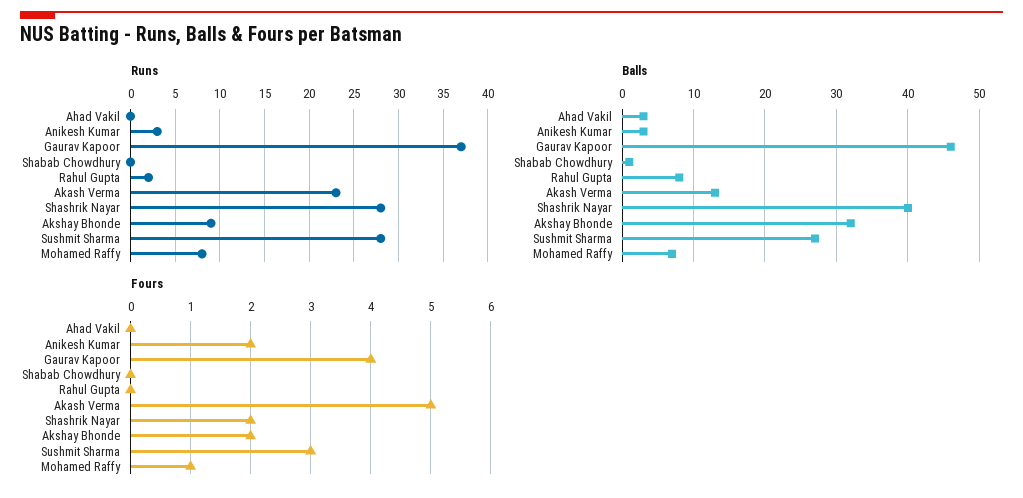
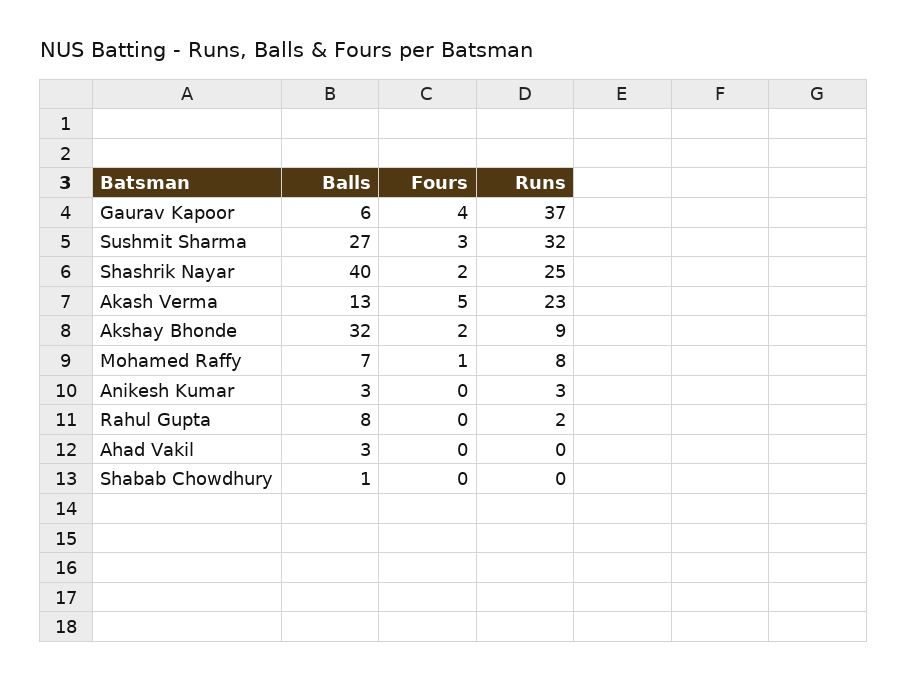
Runs, Shashrik Nayar: 28 -> 25
Runs, Sushmit Sharma: 28 -> 32
Balls, Gaurav Kapoor: 46 -> 6
Fours, Anikesh Kumar: 2 -> 0

